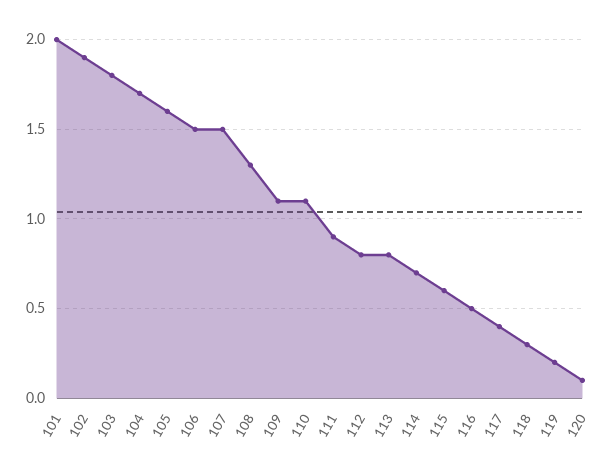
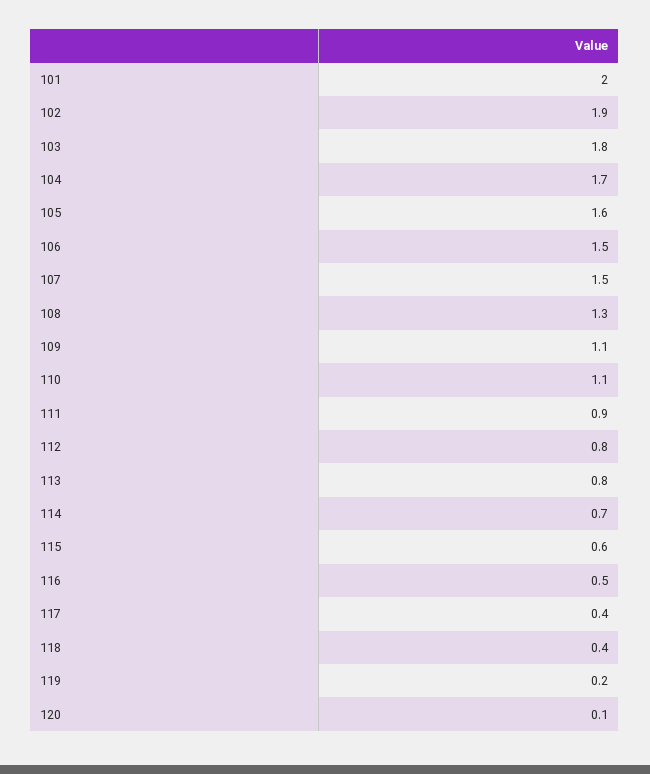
118: 0.3 -> 0.4

